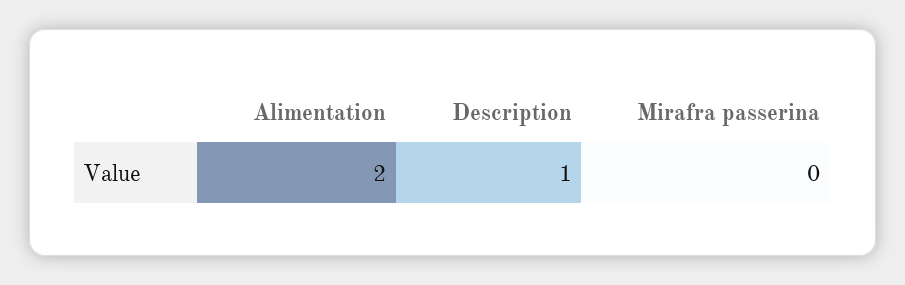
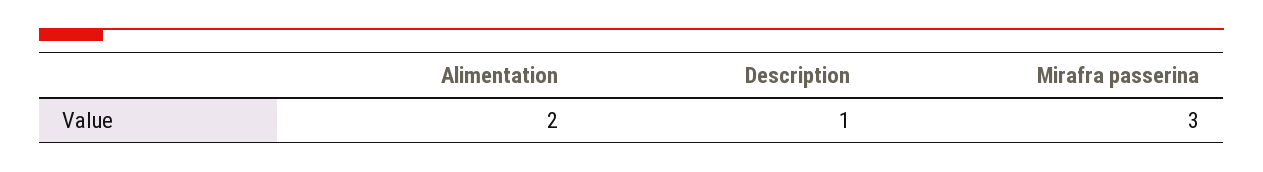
Mirafra passerina: 0 -> 3

